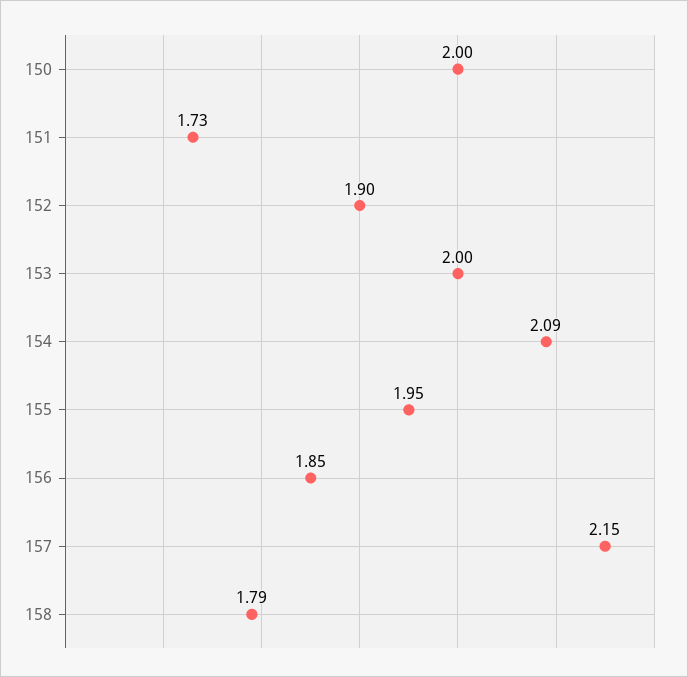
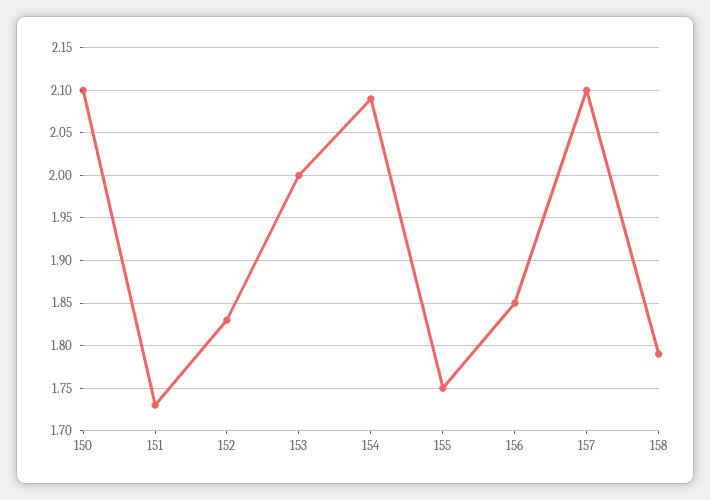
150: 2 -> 2.1
152: 1.9 -> 1.83
155: 1.95 -> 1.75
157: 2.15 -> 2.1

